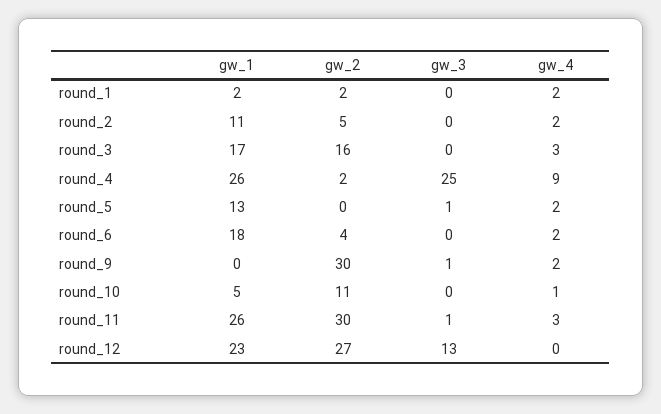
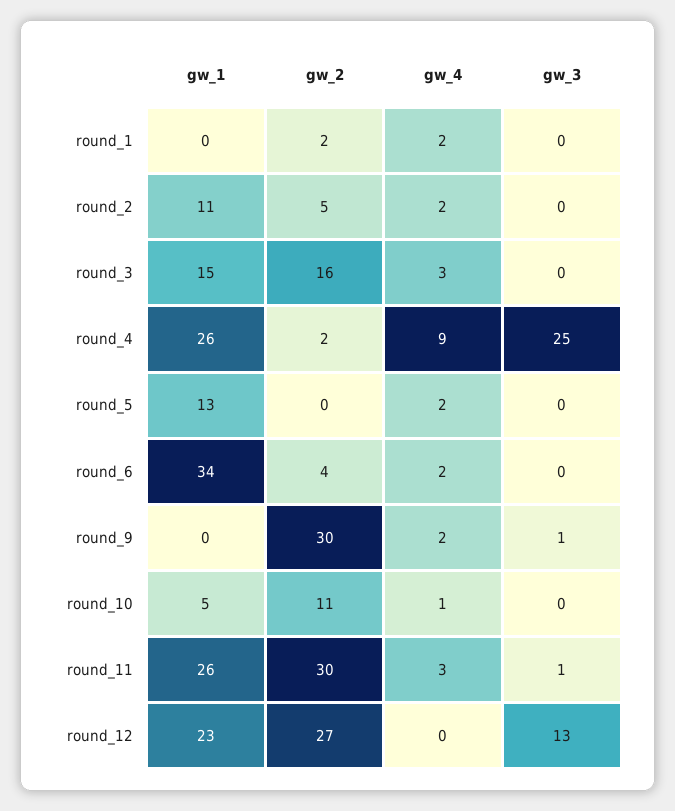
gw_1, round_1: 2 -> 0
gw_1, round_3: 17 -> 15
gw_3, round_5: 1 -> 0
gw_1, round_6: 18 -> 34

